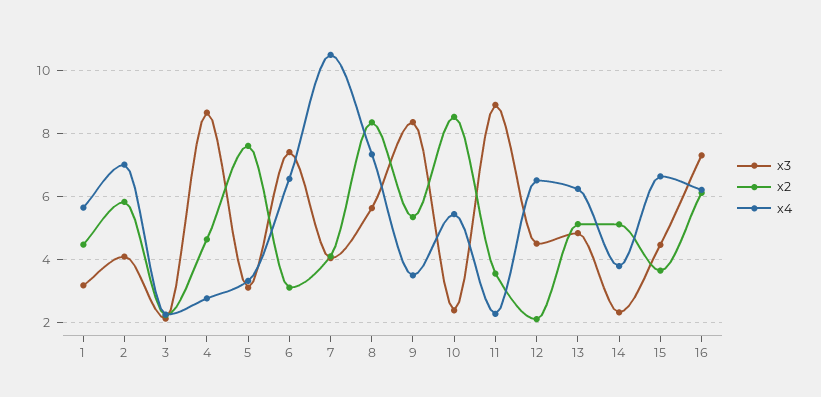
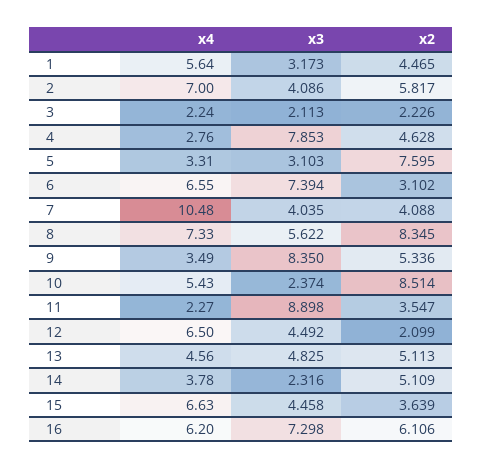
x3, 4: 8.6 -> 7.853
x4, 13: 6.2 -> 4.56

